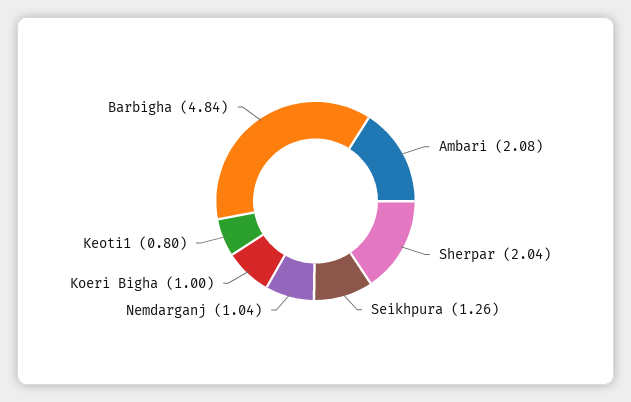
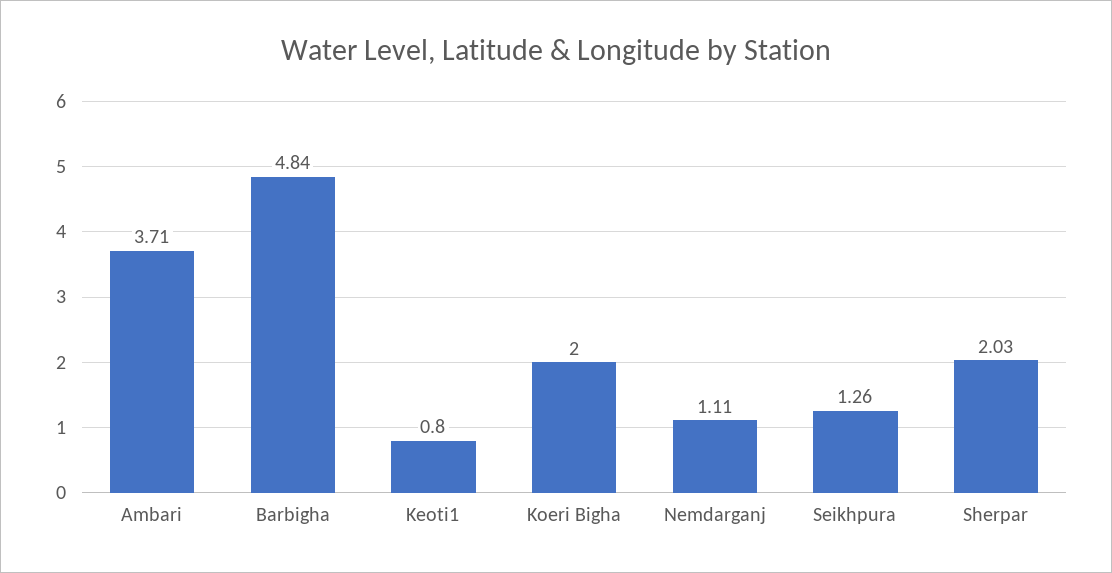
Ambari: 2.08 -> 3.71
Sherpar: 2.04 -> 2.03
Nemdarganj: 1.04 -> 1.11
Koeri Bigha: 1 -> 2

